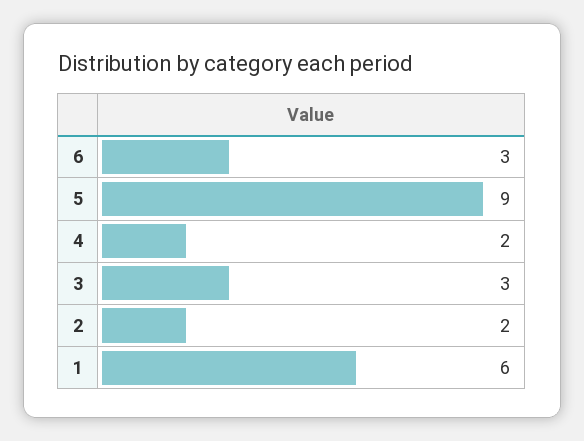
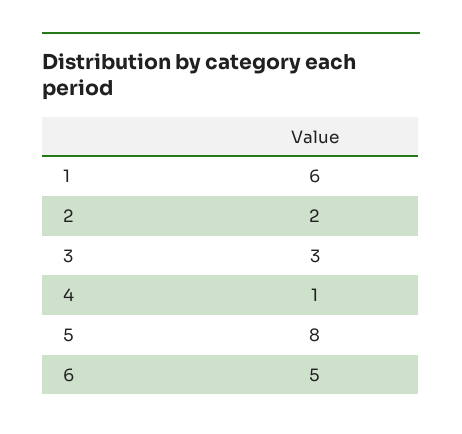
6: 3 -> 5
5: 9 -> 8
4: 2 -> 1

